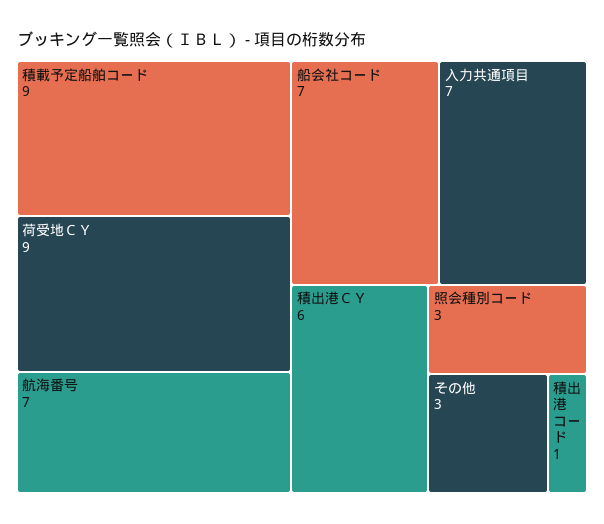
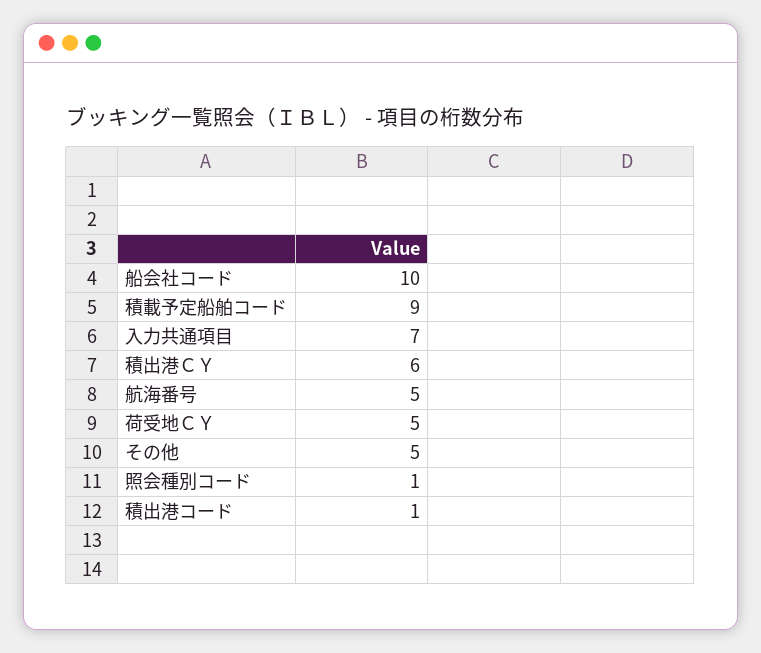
荷受地ＣＹ: 9 -> 5
航海番号: 7 -> 5
船会社コード: 7 -> 10
照会種別コード: 3 -> 1
その他: 3 -> 5

